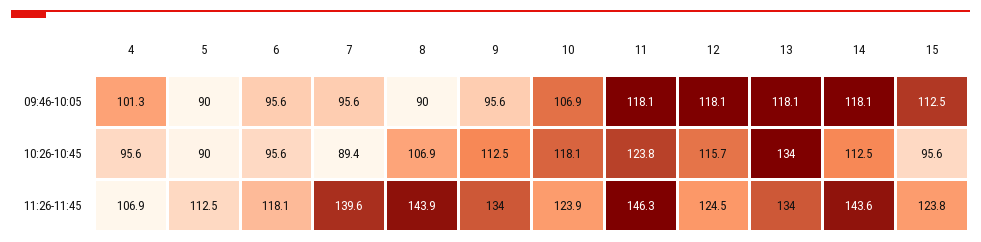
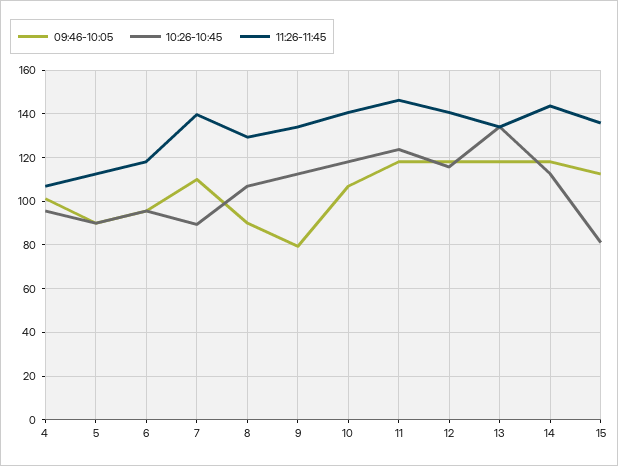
09:46-10:05, 7: 95.6 -> 110
09:46-10:05, 9: 95.6 -> 80
10:26-10:45, 15: 95.6 -> 80
11:26-11:45, 8: 143.9 -> 130
11:26-11:45, 10: 123.9 -> 140
11:26-11:45, 12: 124.5 -> 140
11:26-11:45, 15: 123.8 -> 135

